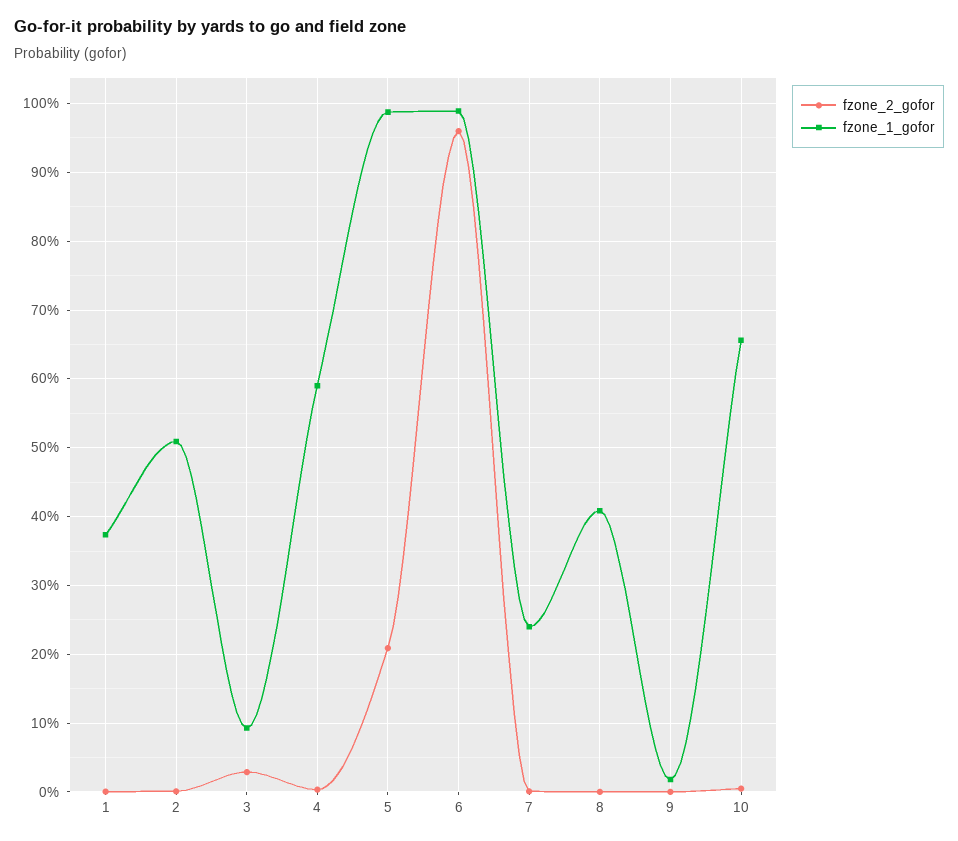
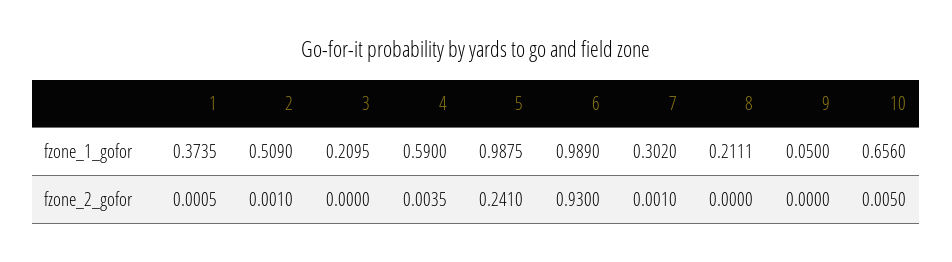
fzone_2_gofor, 3: 0.03 -> 0
fzone_1_gofor, 3: 0.09 -> 0.2095
fzone_2_gofor, 5: 0.21 -> 0.241
fzone_2_gofor, 6: 0.96 -> 0.93
fzone_1_gofor, 7: 0.24 -> 0.302
fzone_1_gofor, 8: 0.41 -> 0.2111
fzone_1_gofor, 9: 0.02 -> 0.05

